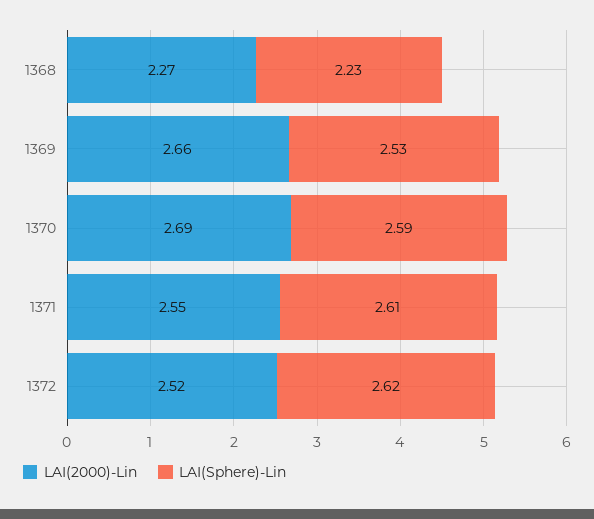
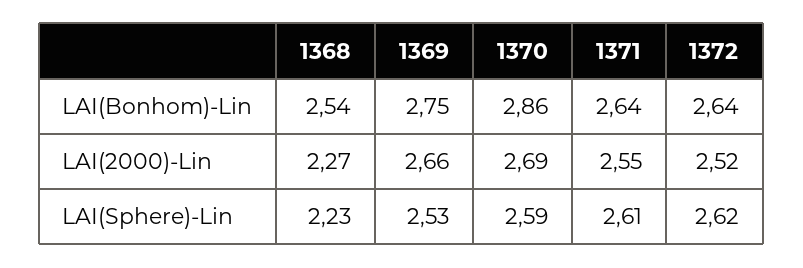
LAI(Bonhom)-Lin, 1368: none -> 2.54
LAI(Bonhom)-Lin, 1369: none -> 2.75
LAI(Bonhom)-Lin, 1370: none -> 2.86
LAI(Bonhom)-Lin, 1371: none -> 2.64
LAI(Bonhom)-Lin, 1372: none -> 2.64

